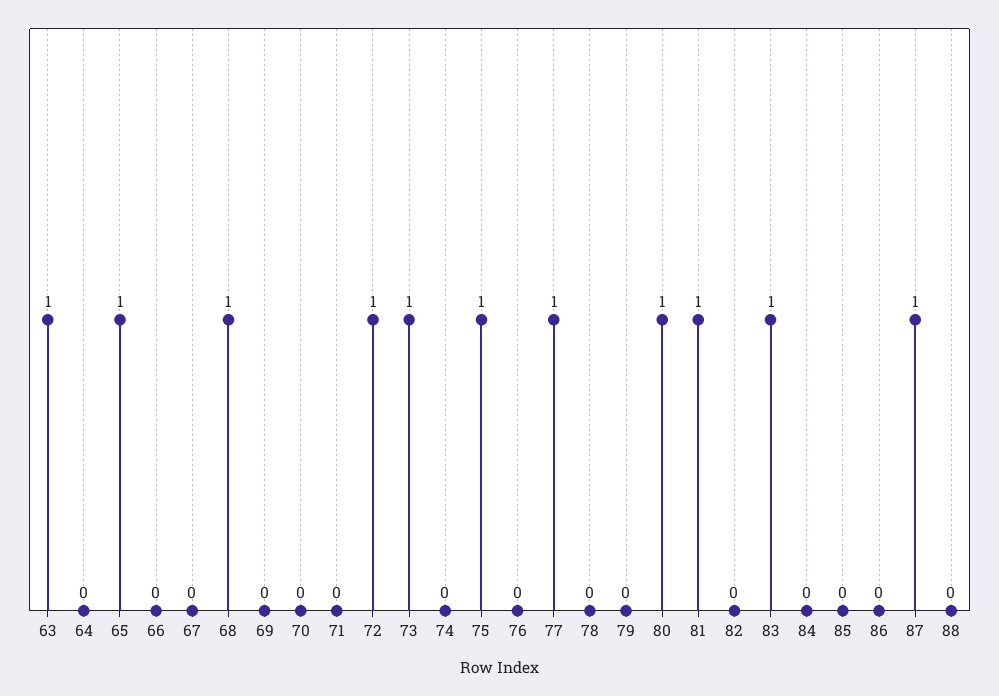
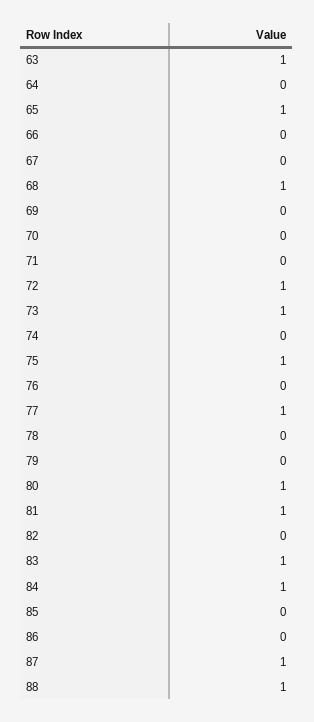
84: 0 -> 1
88: 0 -> 1

